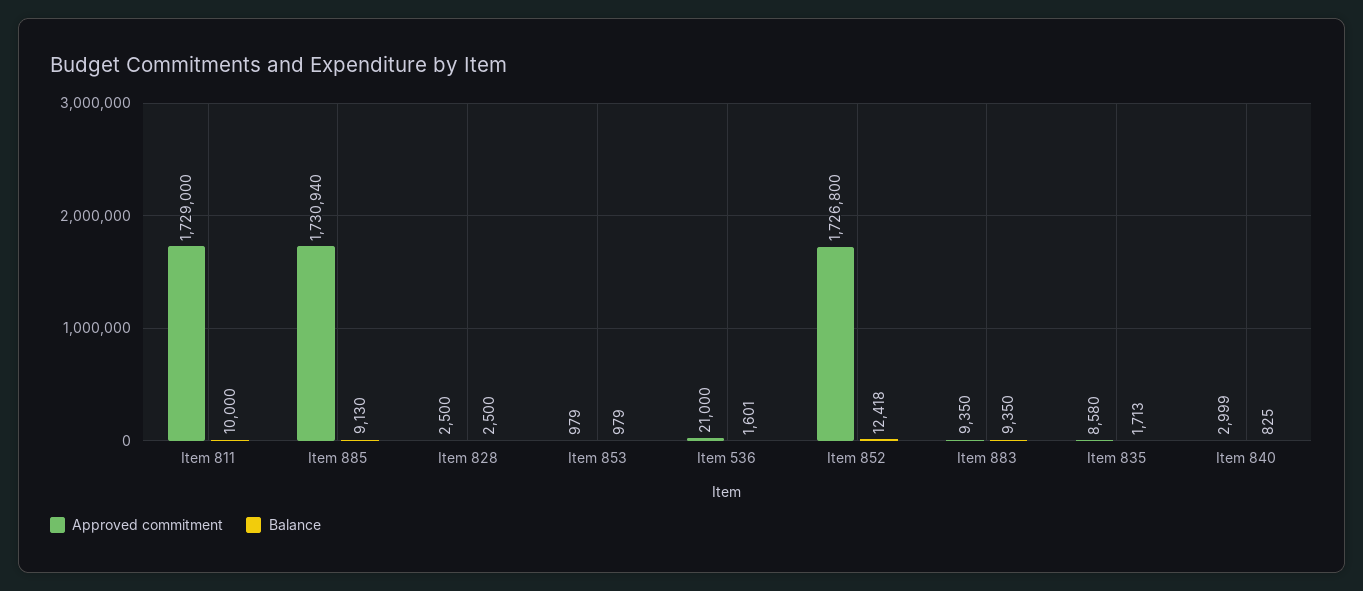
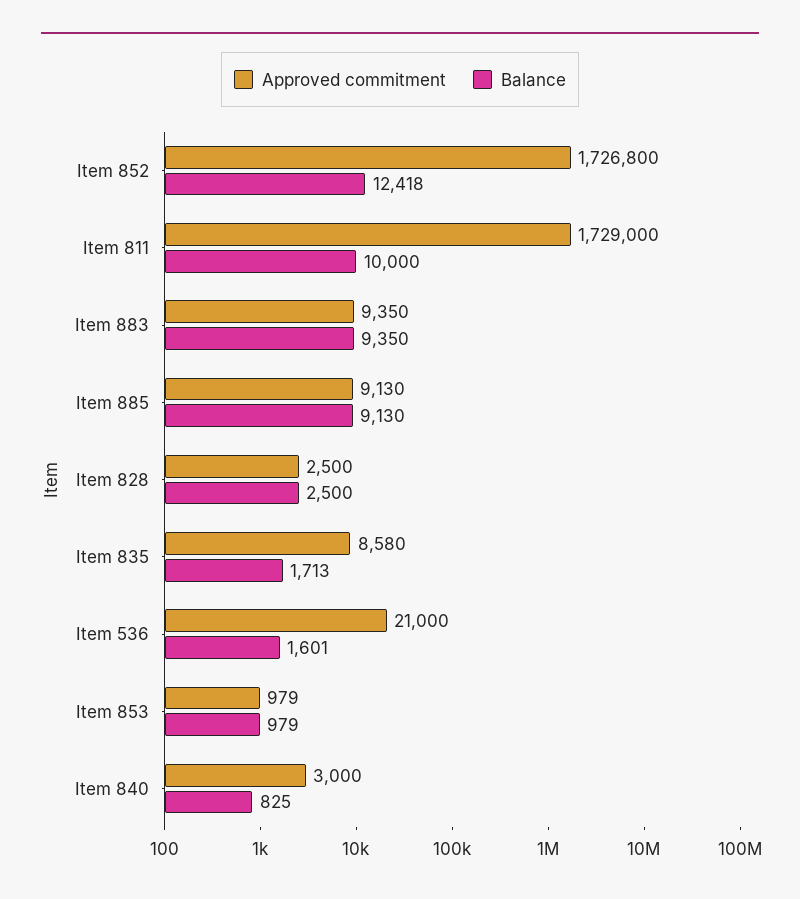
Approved commitment, Item 885: 1730940 -> 9130
Approved commitment, Item 840: 2999 -> 3000

